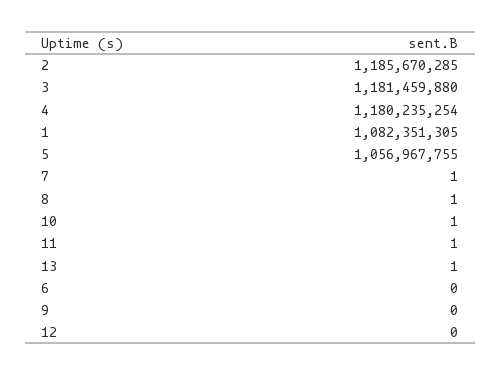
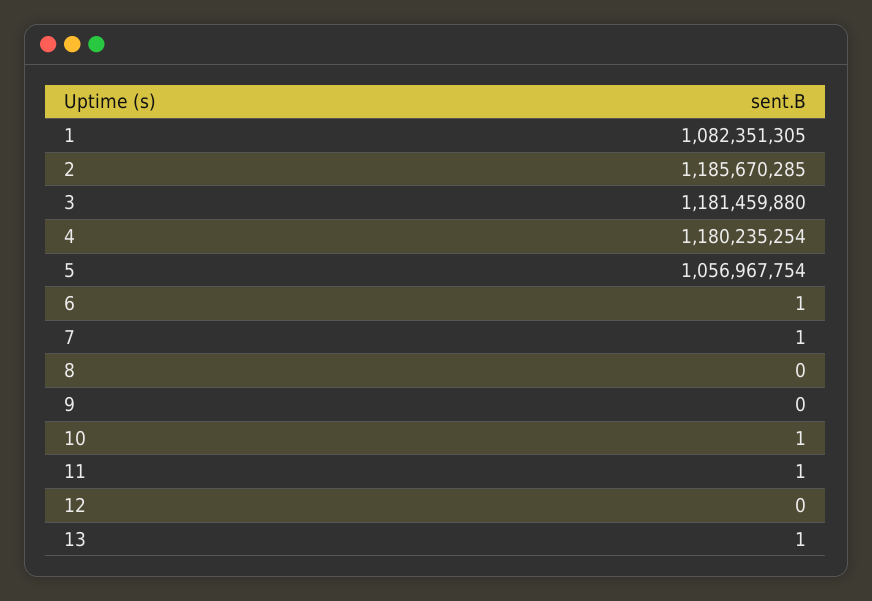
5: 1056967755 -> 1056967754
8: 1 -> 0
6: 0 -> 1

